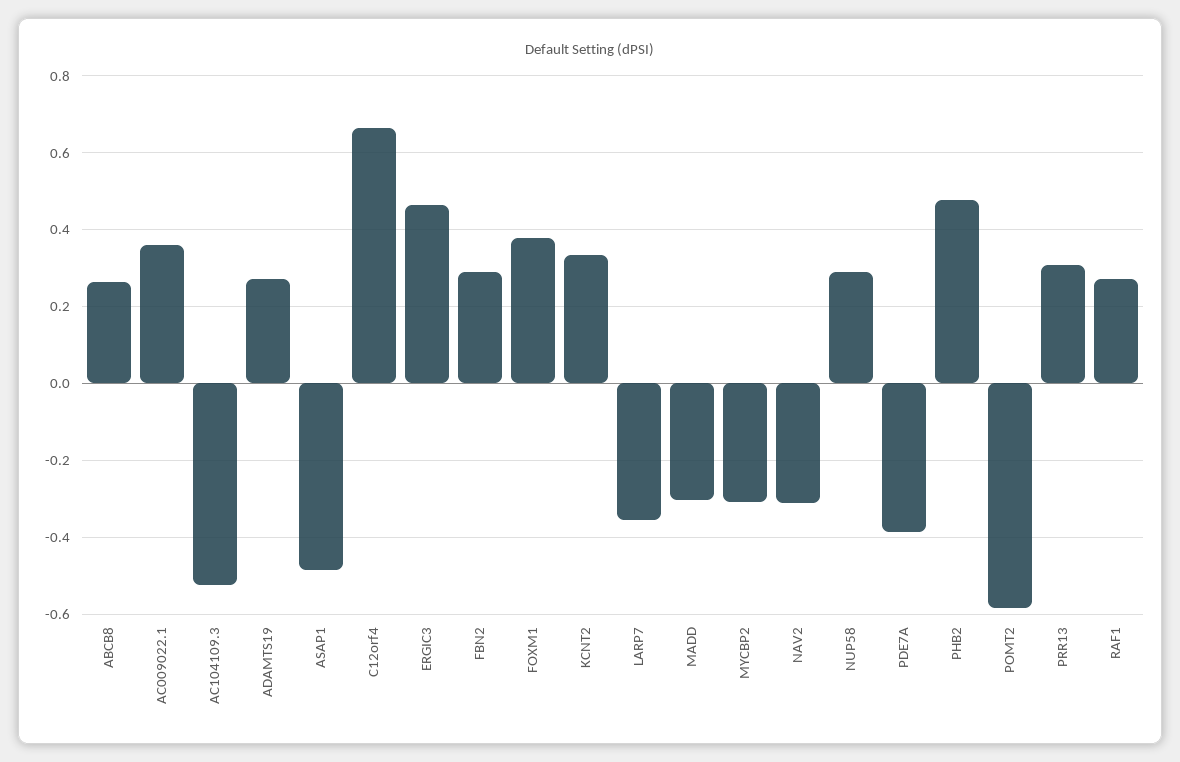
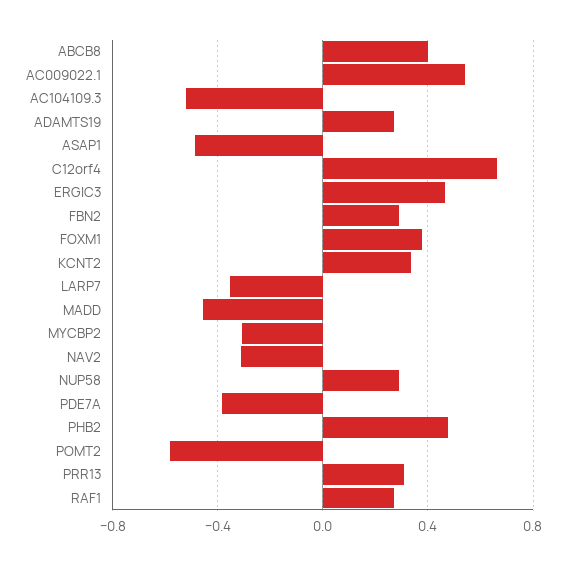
ABCB8: 0.26 -> 0.4
AC009022.1: 0.36 -> 0.55
MADD: -0.3 -> -0.45

